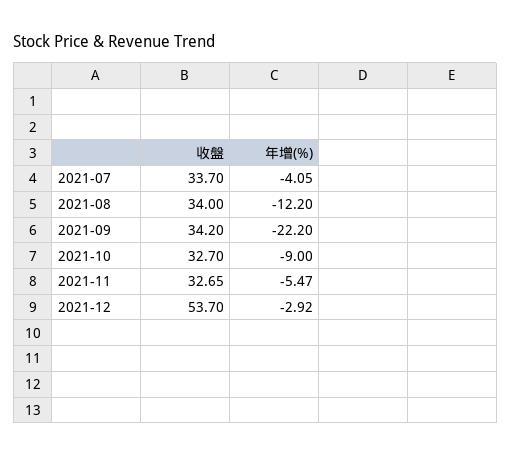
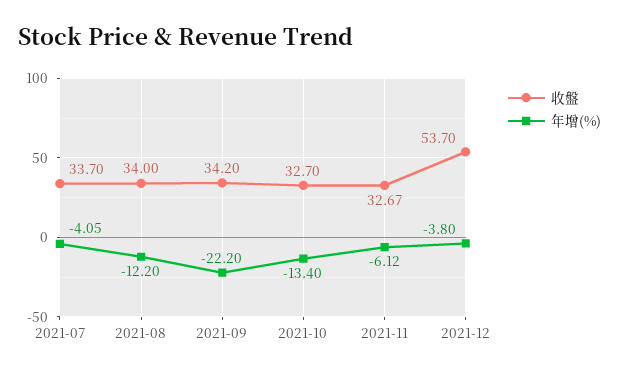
年增(%), 2021-10: -9 -> -13.4
收盤, 2021-11: 32.65 -> 32.67
年增(%), 2021-11: -5.47 -> -6.12
年增(%), 2021-12: -2.92 -> -3.8

